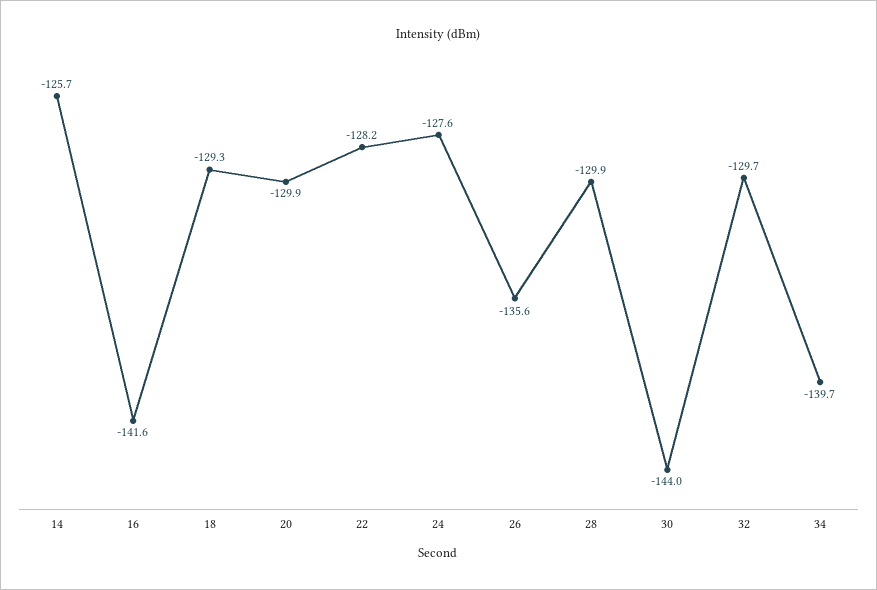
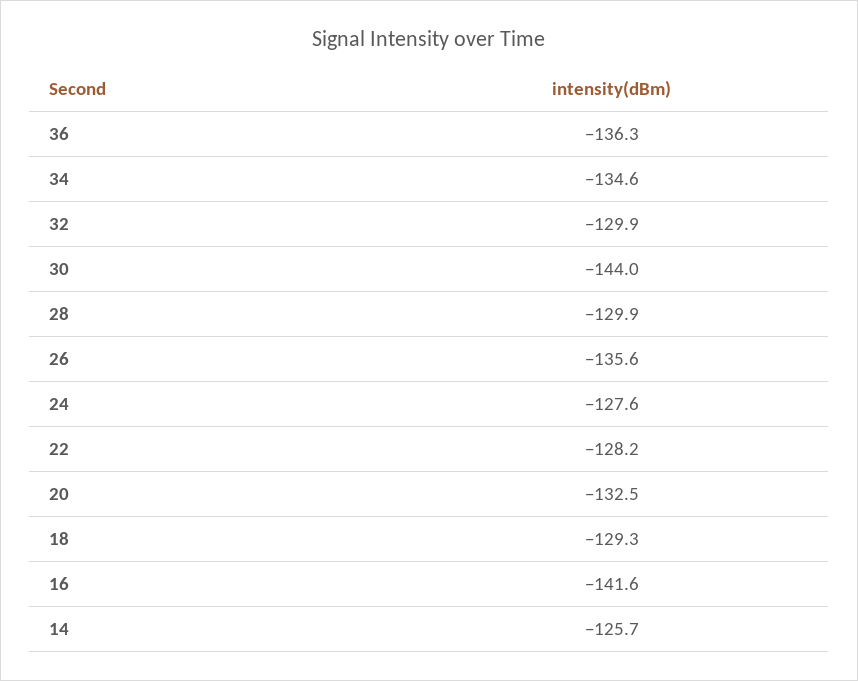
20: -129.9 -> -132.5
32: -129.7 -> -129.9
34: -139.7 -> -134.6
36: none -> -136.3

